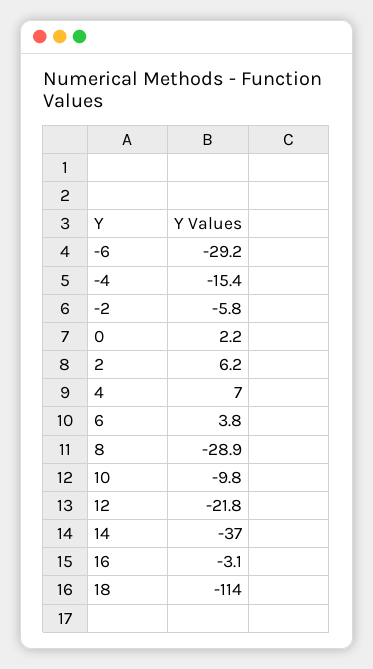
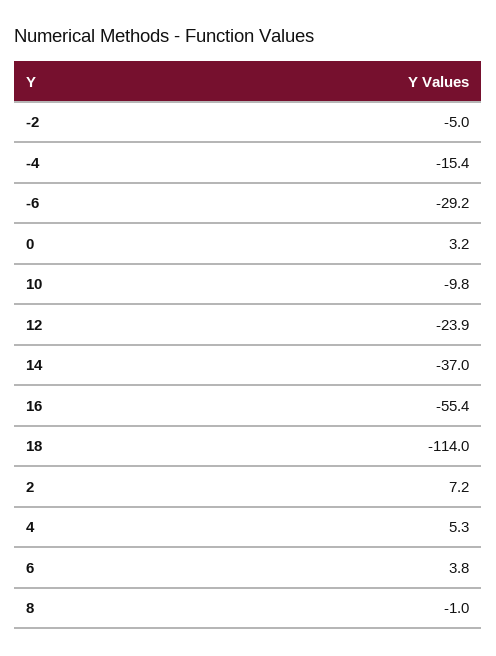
-2: -5.8 -> -5
0: 2.2 -> 3.2
2: 6.2 -> 7.2
4: 7 -> 5.3
8: -28.9 -> -1
12: -21.8 -> -23.9
16: -3.1 -> -55.4

